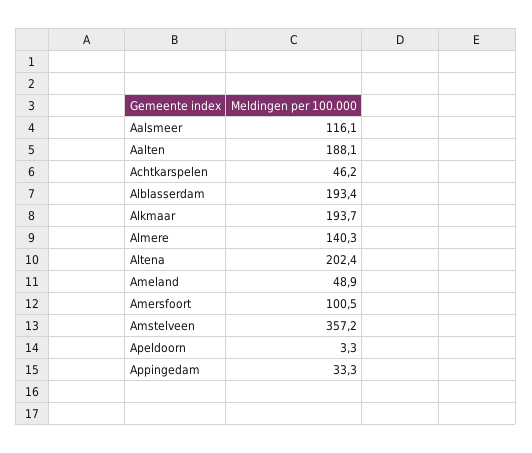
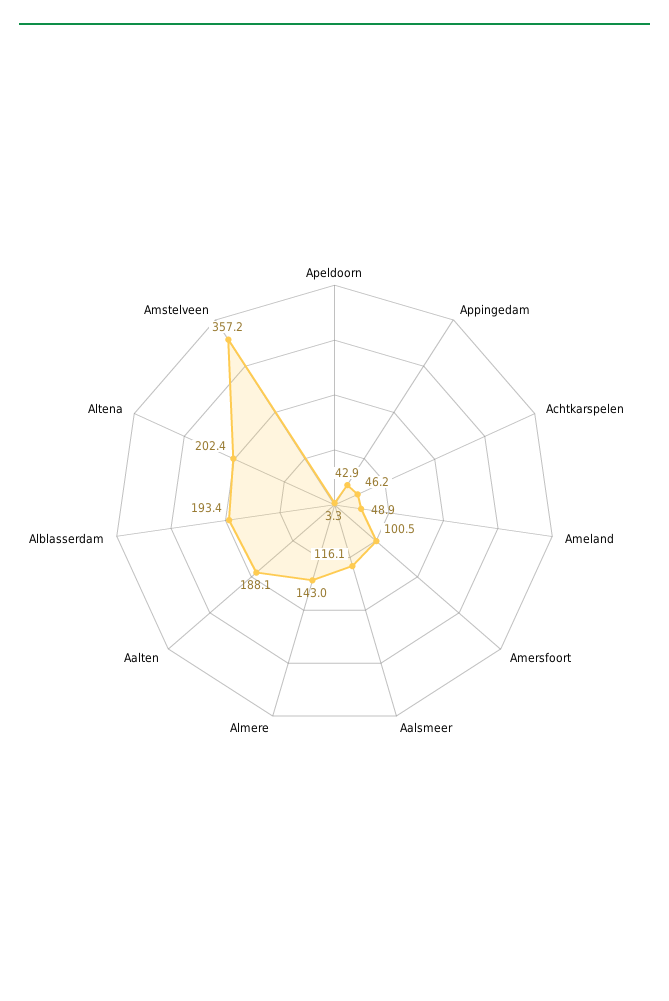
Alkmaar: 193.7 -> none
Almere: 140.3 -> 143
Appingedam: 33.3 -> 42.9

